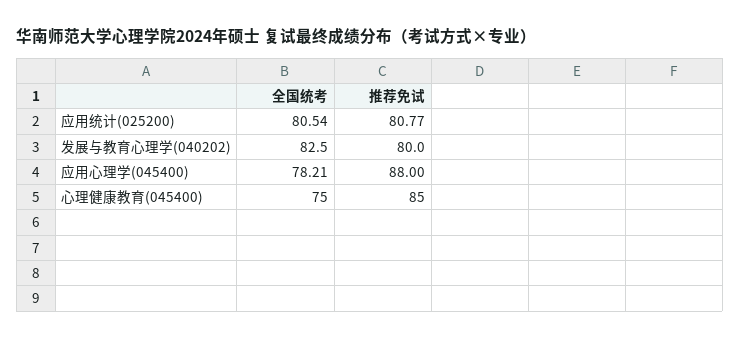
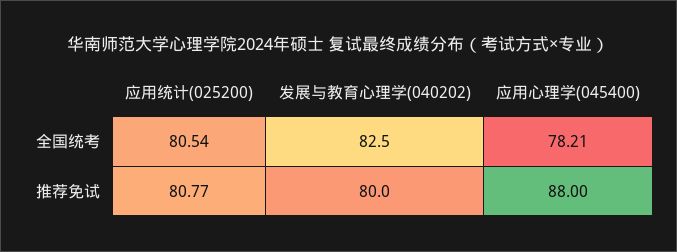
全国统考, 心理健康教育(045400): 75 -> none
推荐免试, 心理健康教育(045400): 85 -> none

